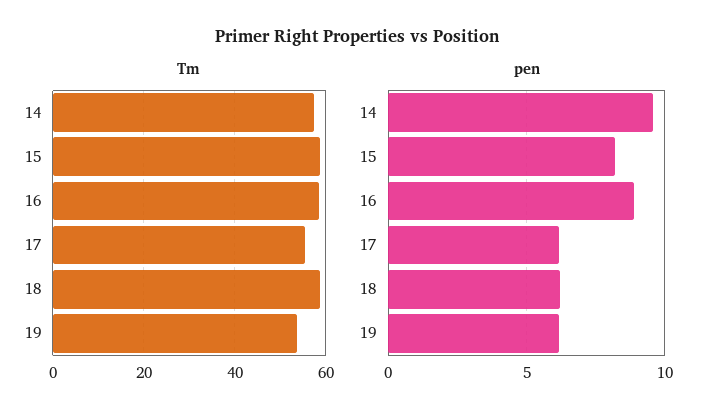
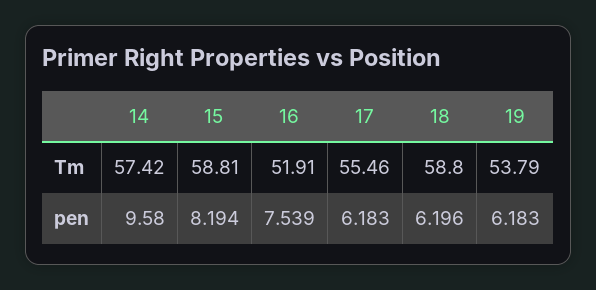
Tm, 16: 58 -> 51.91
pen, 16: 9 -> 7.539

